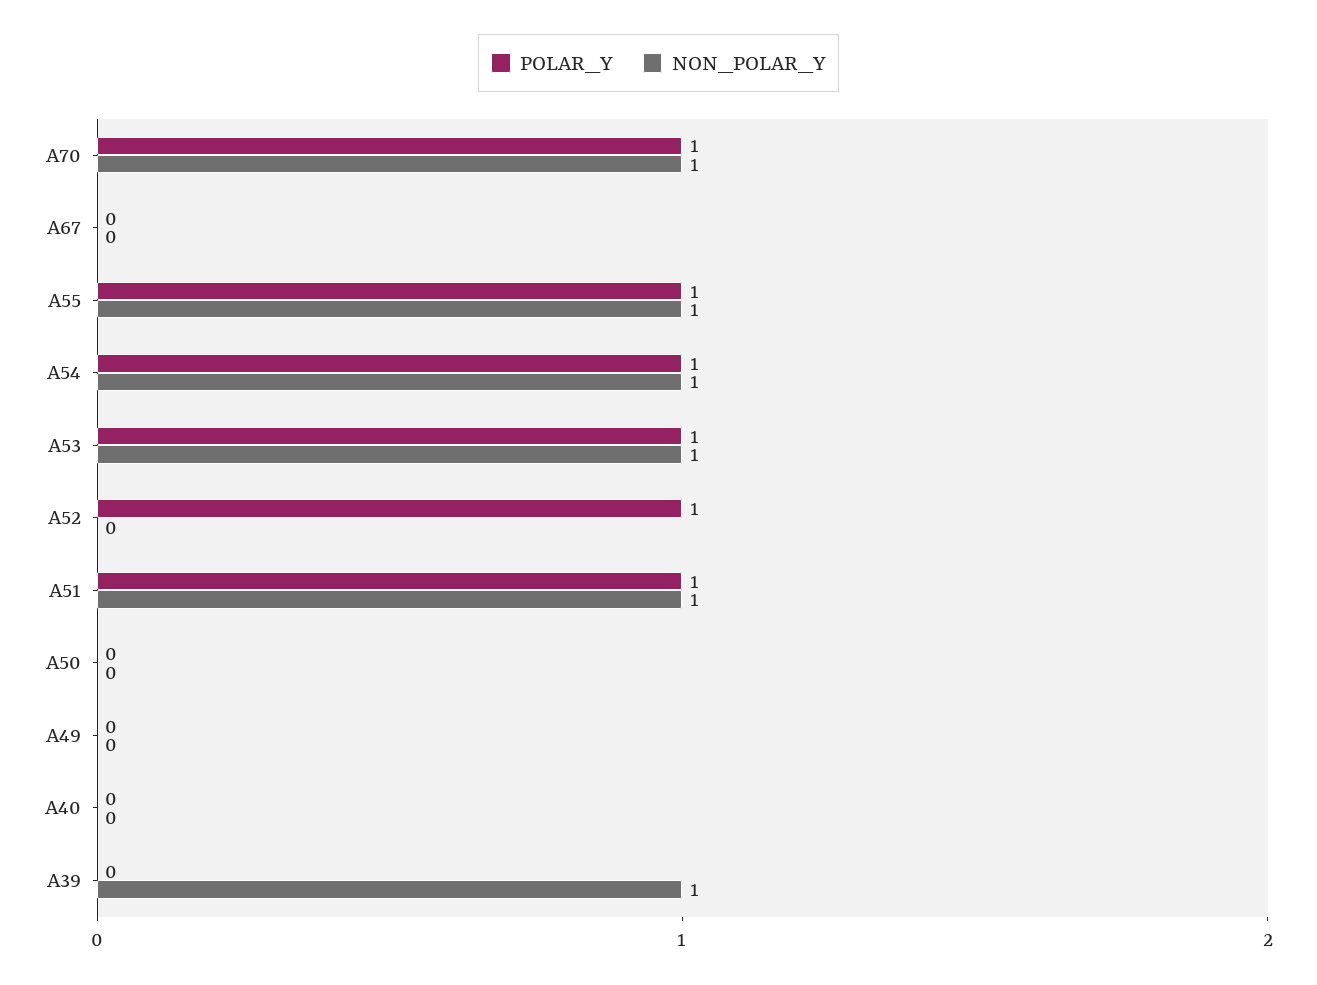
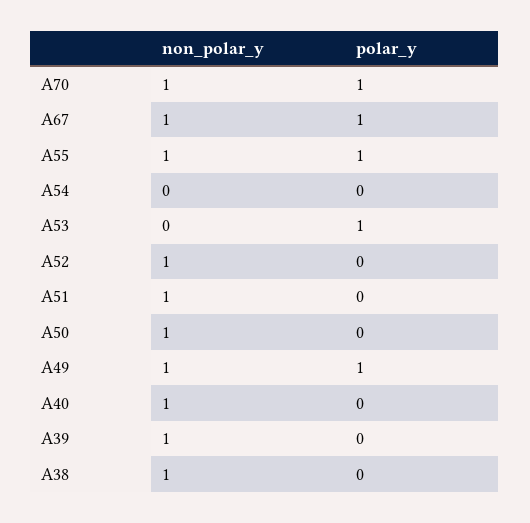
POLAR_Y, A67: 0 -> 1
NON_POLAR_Y, A67: 0 -> 1
POLAR_Y, A54: 1 -> 0
NON_POLAR_Y, A54: 1 -> 0
NON_POLAR_Y, A53: 1 -> 0
POLAR_Y, A52: 1 -> 0
NON_POLAR_Y, A52: 0 -> 1
POLAR_Y, A51: 1 -> 0
NON_POLAR_Y, A50: 0 -> 1
POLAR_Y, A49: 0 -> 1
NON_POLAR_Y, A49: 0 -> 1
NON_POLAR_Y, A40: 0 -> 1
NON_POLAR_Y, A38: none -> 1
POLAR_Y, A38: none -> 0

